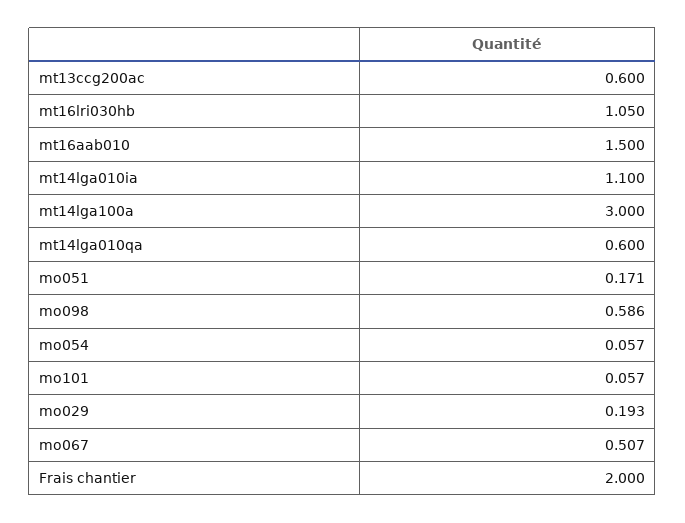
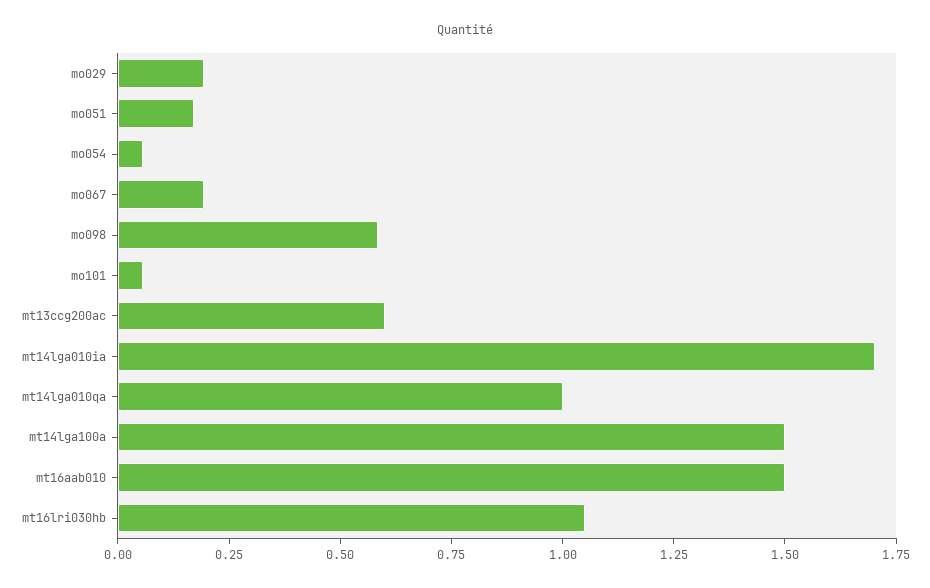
mt14lga010ia: 1.1 -> 1.7
mt14lga100a: 3 -> 1.5
mt14lga010qa: 0.6 -> 1
mo067: 0.507 -> 0.2
Frais chantier: 2 -> none

